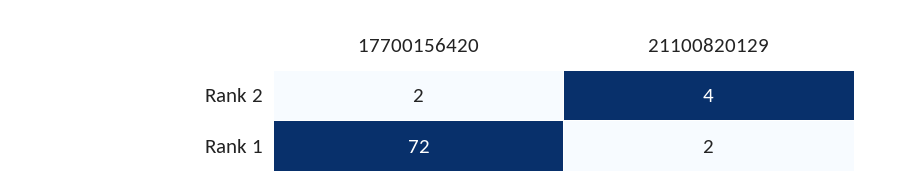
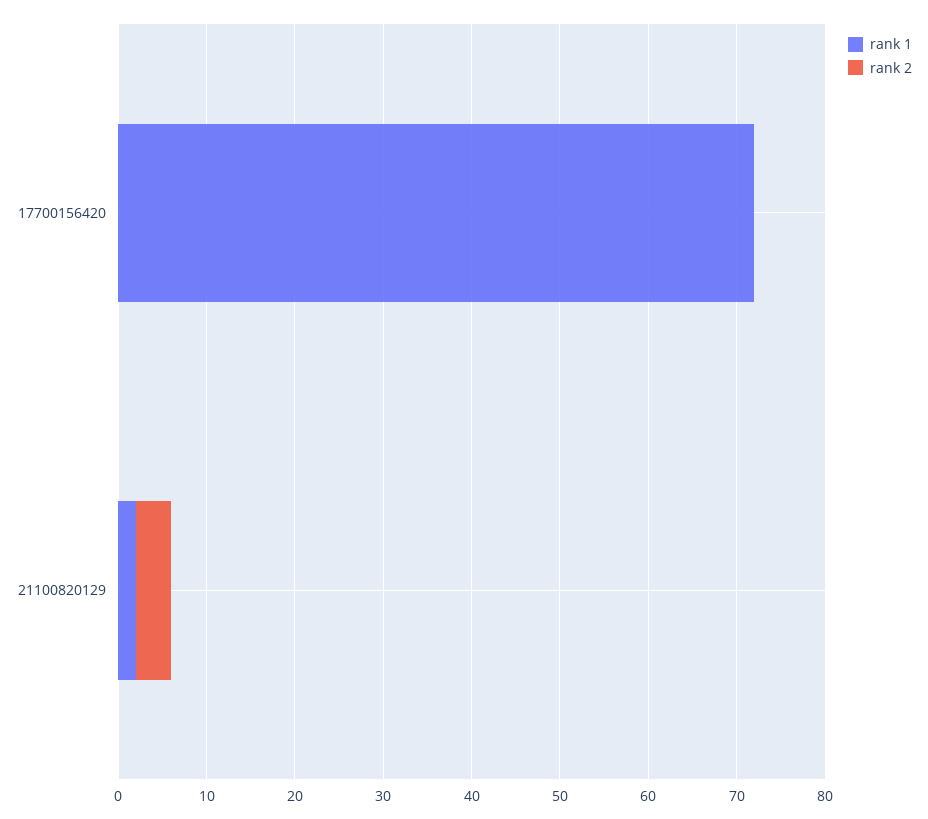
Rank 2, 17700156420: 2 -> 0

